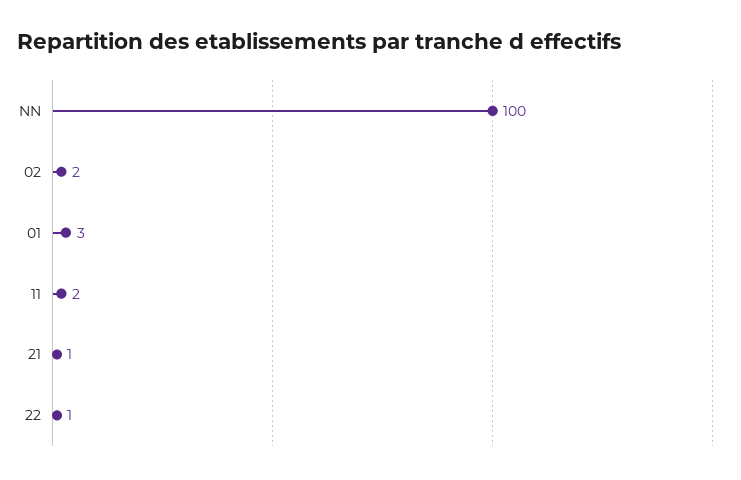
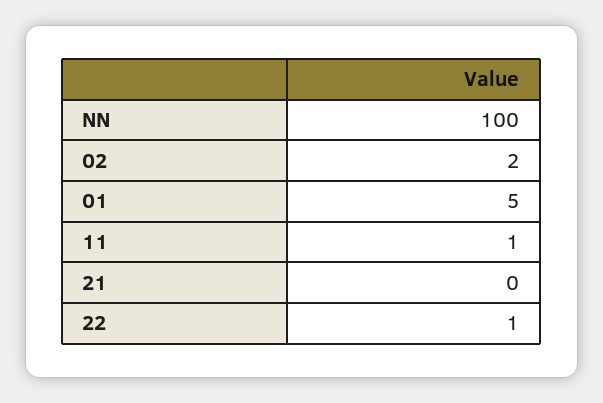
01: 3 -> 5
11: 2 -> 1
21: 1 -> 0

